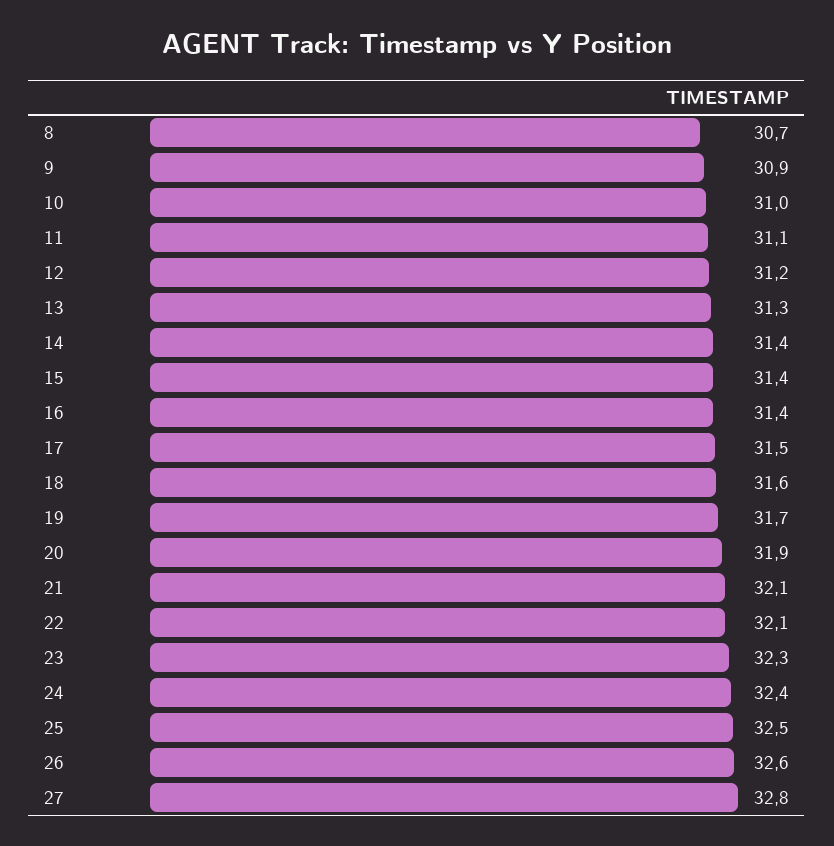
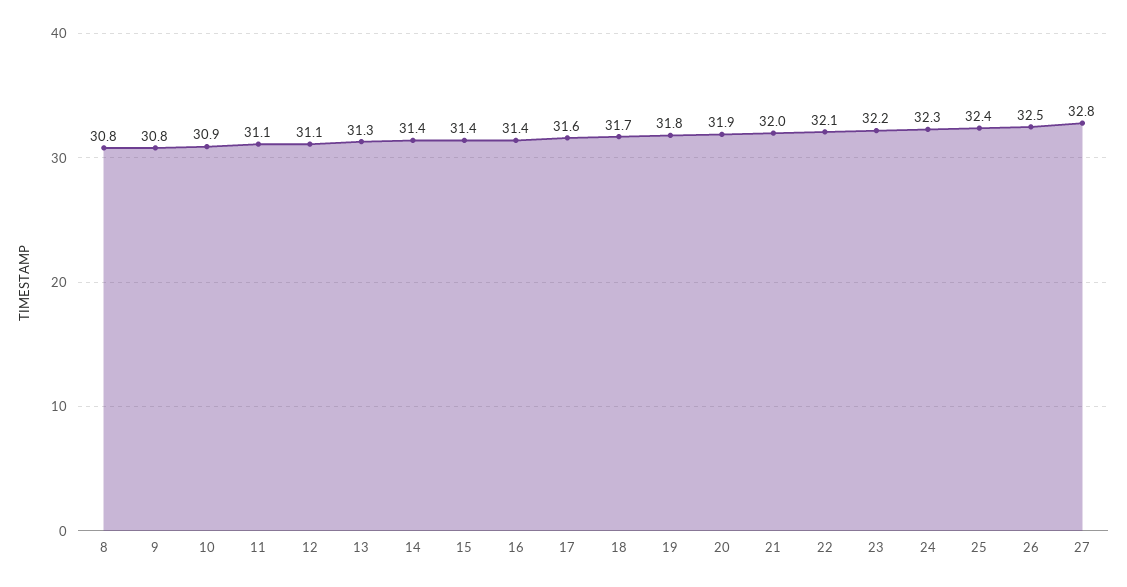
8: 30.7 -> 30.8
9: 30.9 -> 30.8
10: 31 -> 30.9
12: 31.2 -> 31.1
17: 31.5 -> 31.6
18: 31.6 -> 31.7
19: 31.7 -> 31.8
21: 32.1 -> 32
23: 32.3 -> 32.2
24: 32.4 -> 32.3
25: 32.5 -> 32.4
26: 32.6 -> 32.5

